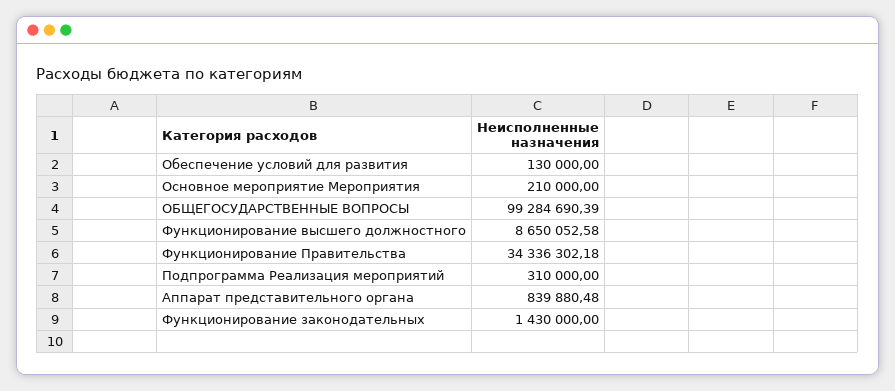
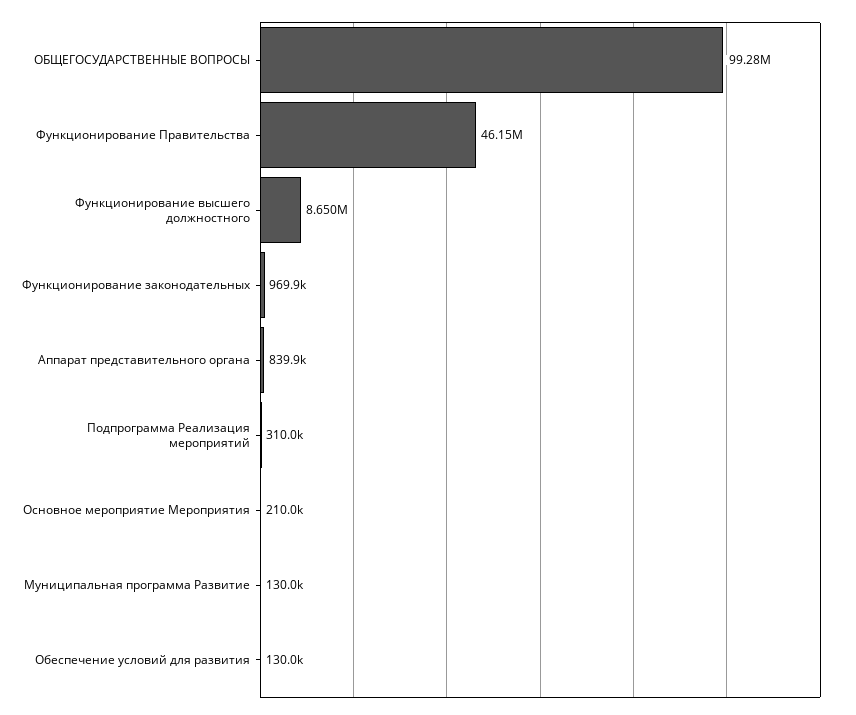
Функционирование Правительства: 34336302.18 -> 46150000
Функционирование законодательных: 1430000 -> 969900
Муниципальная программа Развитие: none -> 130000

